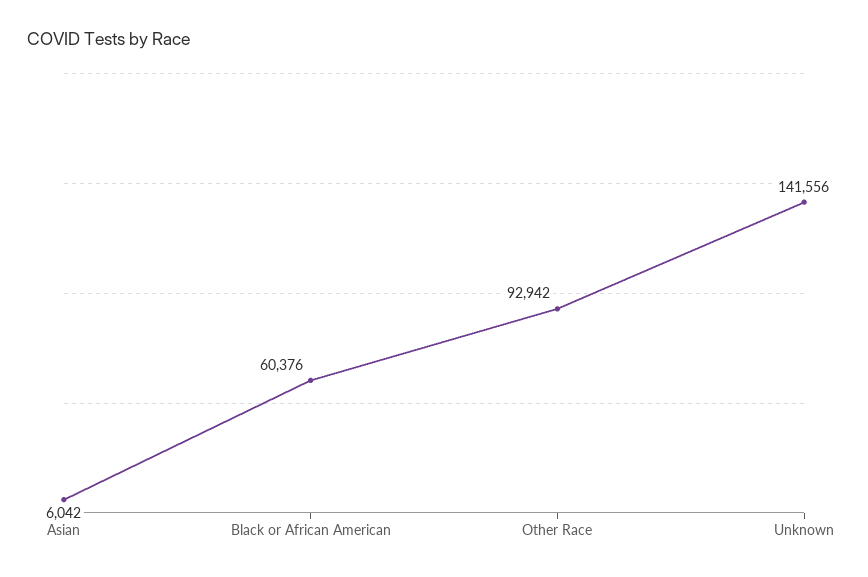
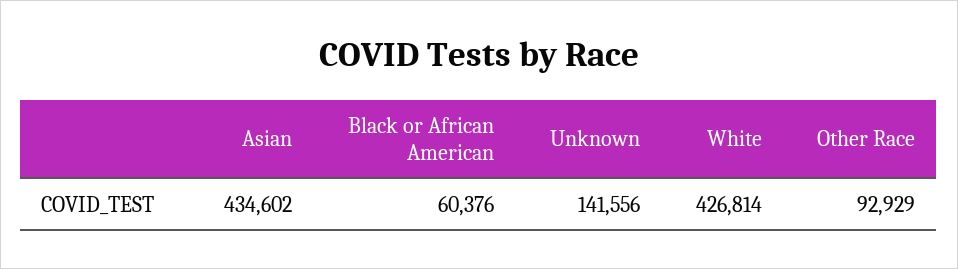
Asian: 6042 -> 434602
Other Race: 92942 -> 92929
White: none -> 426814

